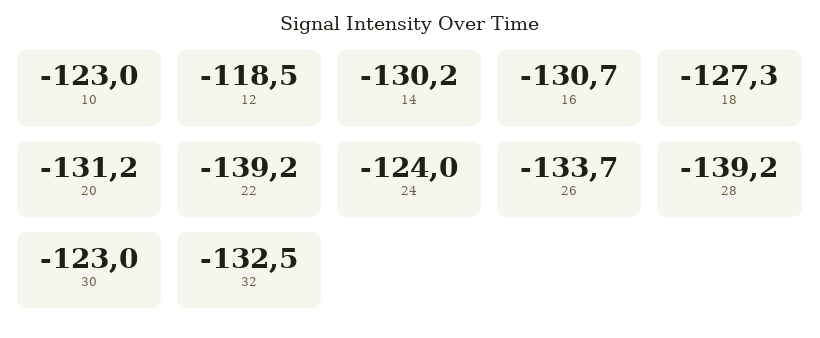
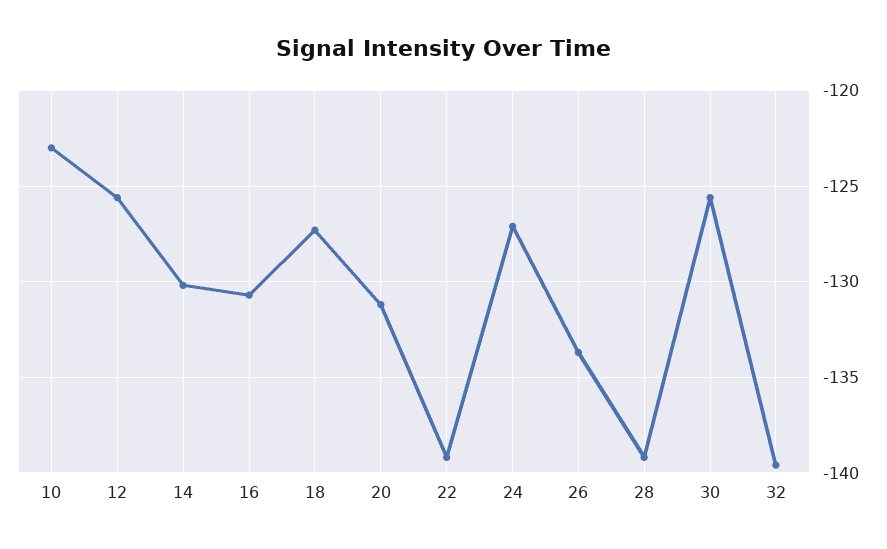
12: -118.5 -> -125.5
24: -124 -> -127
30: -123 -> -125.5
32: -132.5 -> -139.5

